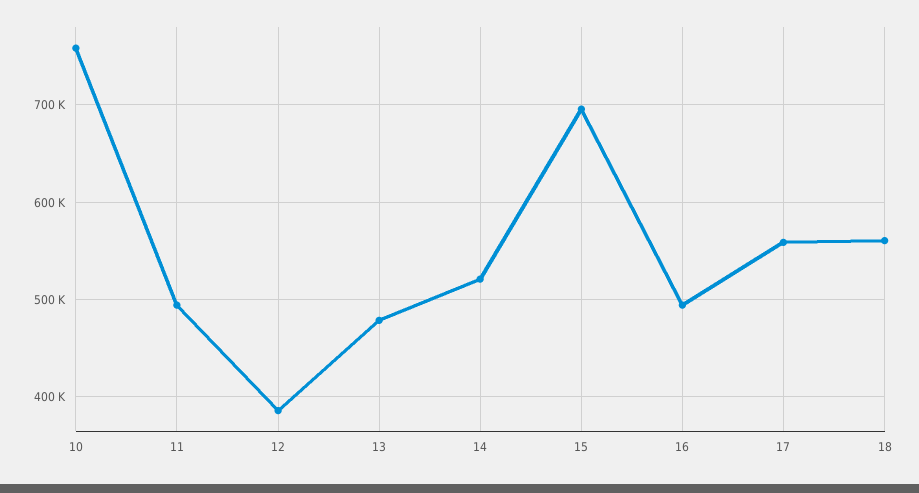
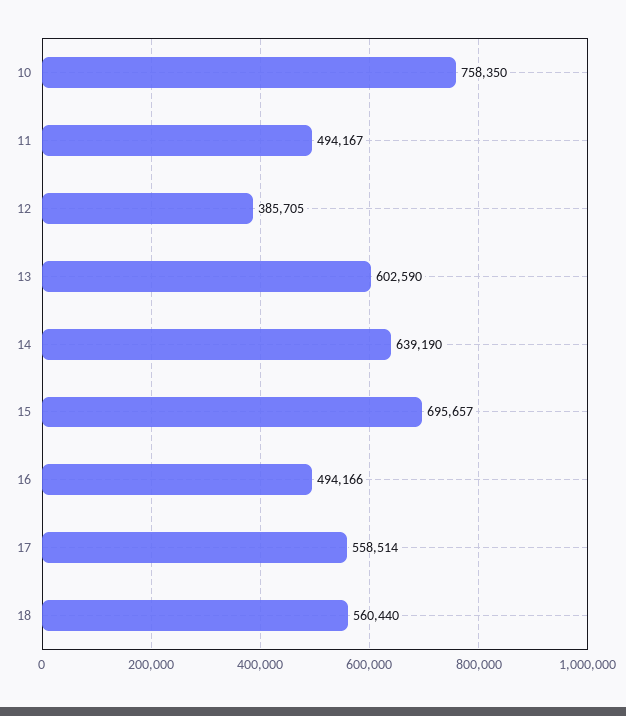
13: 480000 -> 602590
14: 520000 -> 639190

